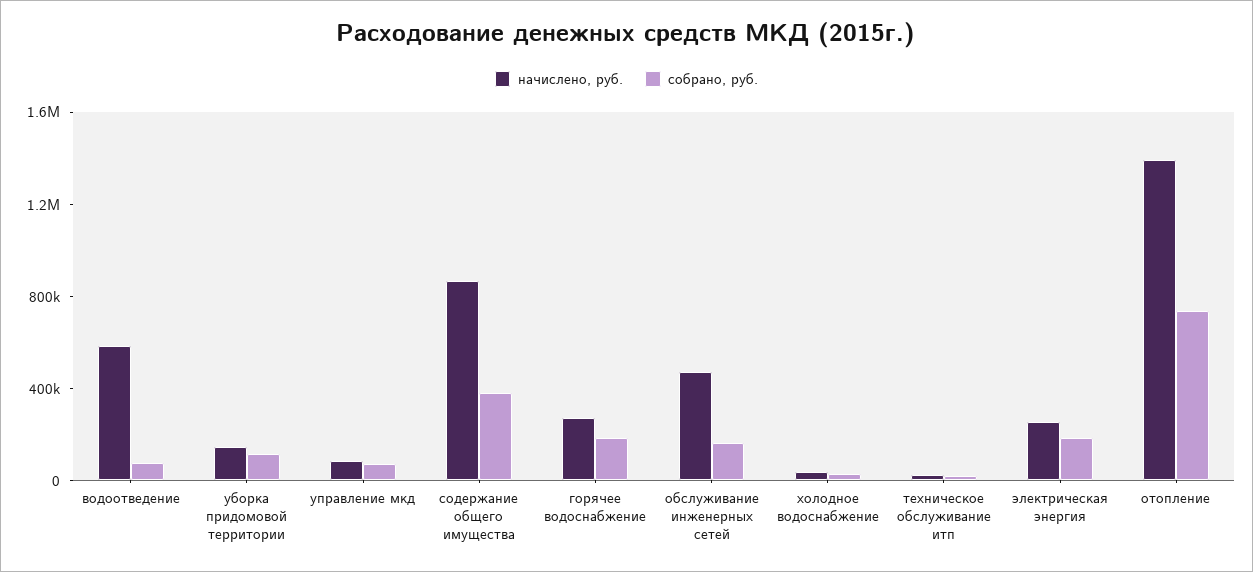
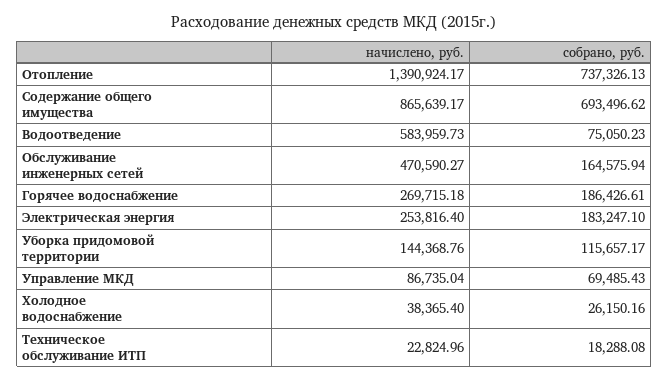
собрано, руб., содержание общего имущества: 400000 -> 693496.62

